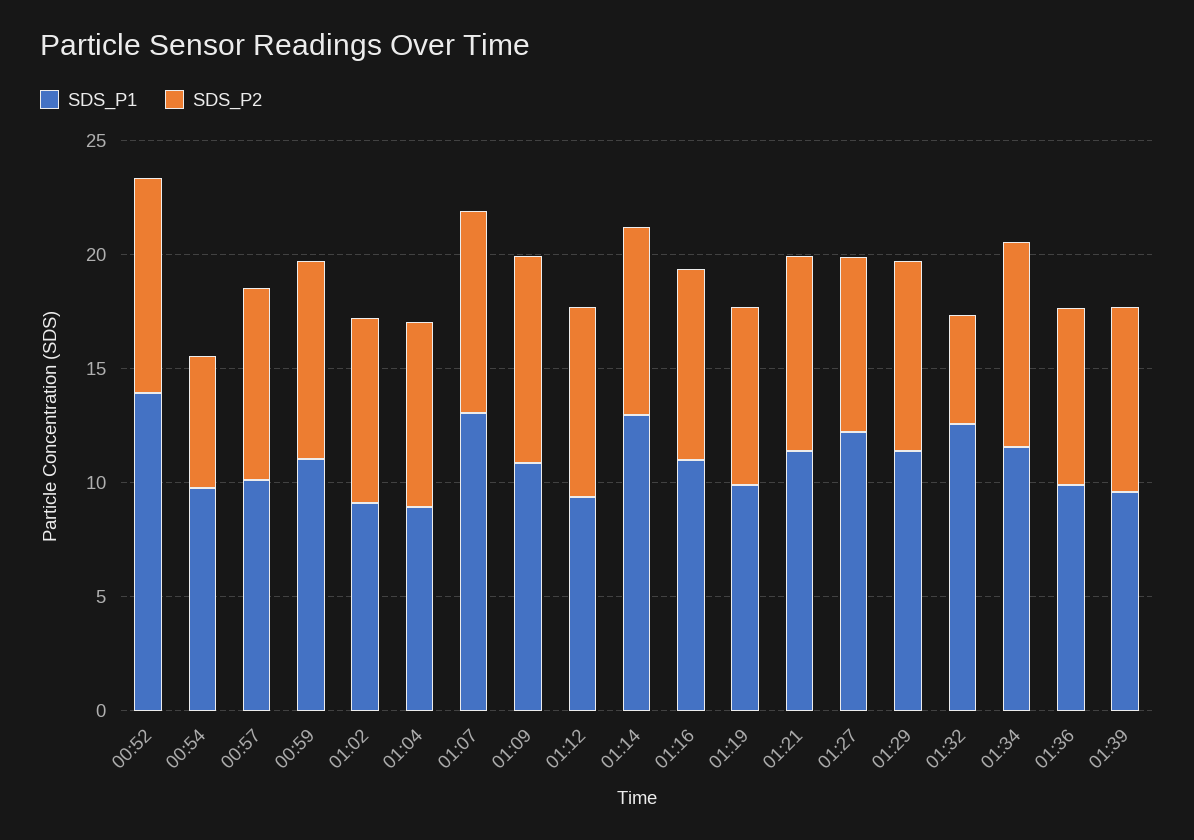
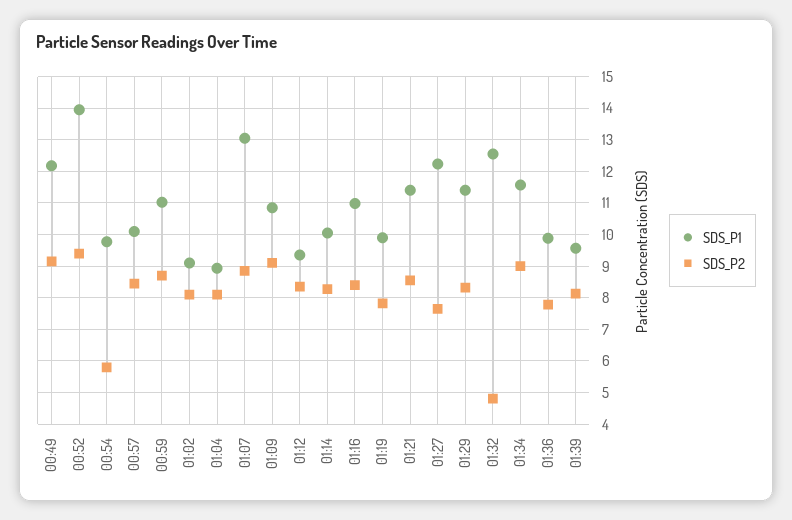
SDS_P1, 01:14: 13 -> 10
SDS_P1, 00:49: none -> 12.2
SDS_P2, 00:49: none -> 9.2

